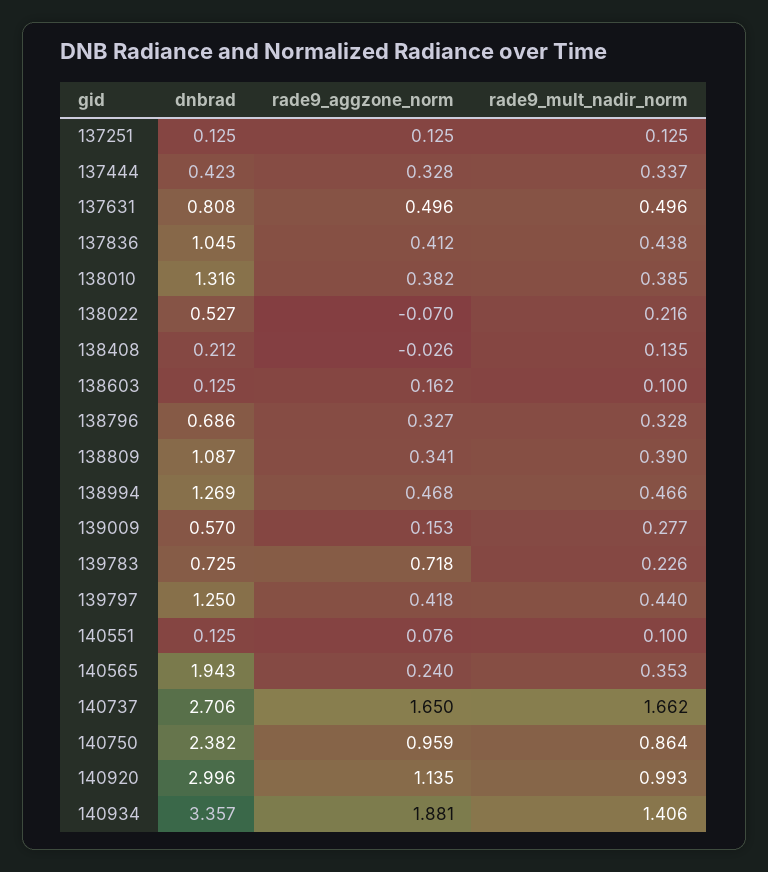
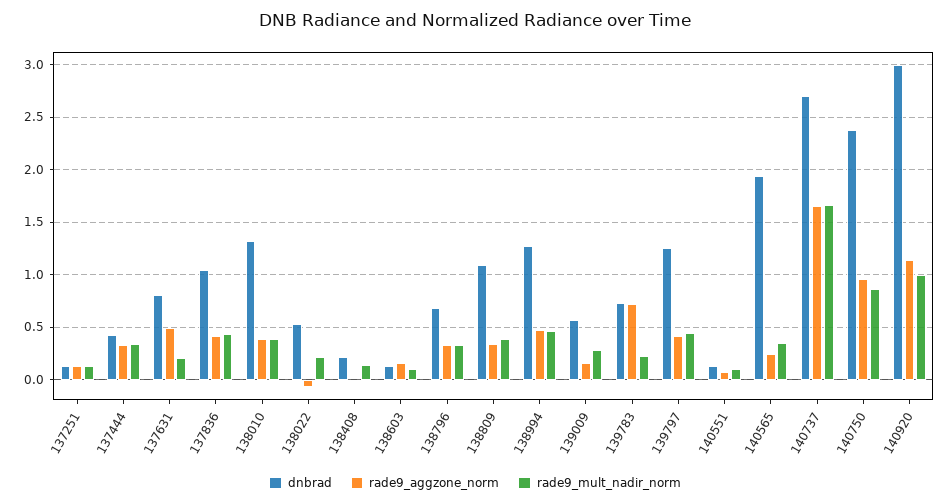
rade9_mult_nadir_norm, 137631: 0.496 -> 0.2
dnbrad, 140934: 3.357 -> none
rade9_aggzone_norm, 140934: 1.881 -> none
rade9_mult_nadir_norm, 140934: 1.406 -> none

